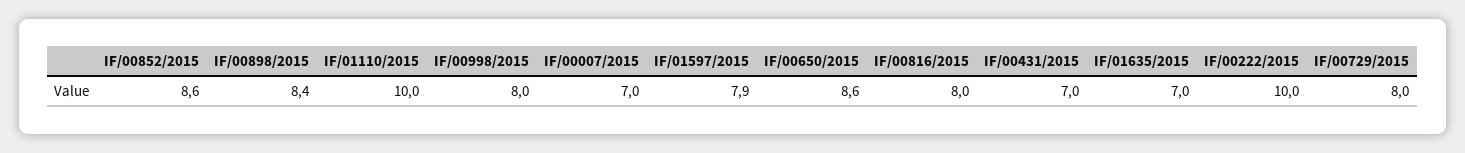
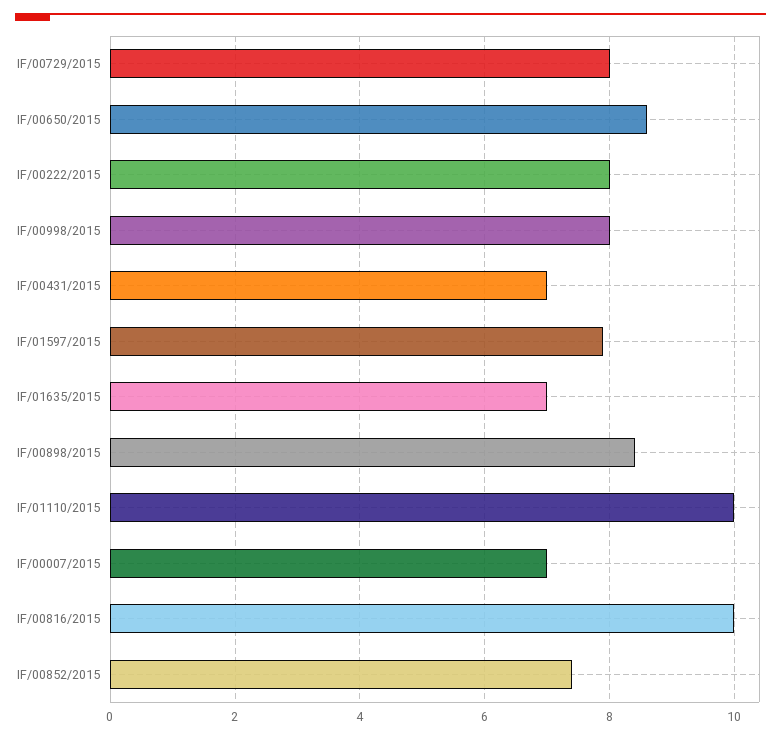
IF/00852/2015: 8.6 -> 7.5
IF/00816/2015: 8 -> 10
IF/00222/2015: 10 -> 8

